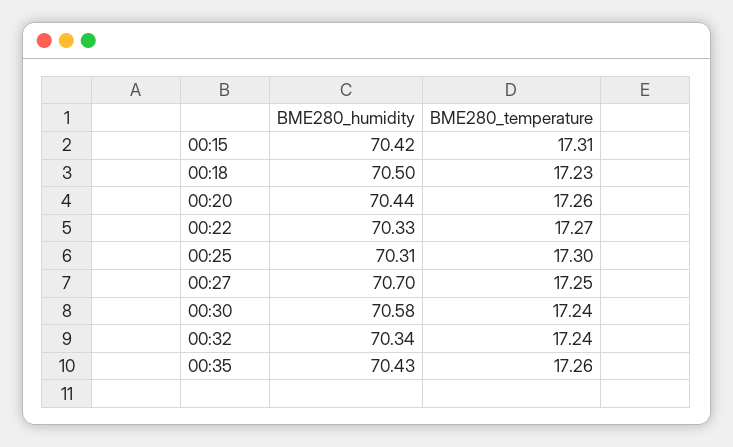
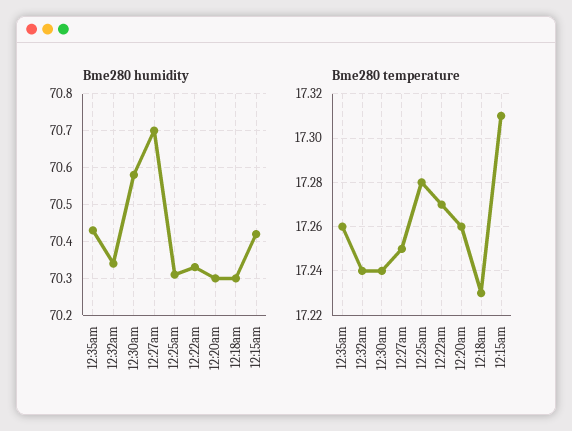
BME280_humidity, 00:18: 70.5 -> 70.3
BME280_humidity, 00:20: 70.44 -> 70.3
BME280_temperature, 00:25: 17.3 -> 17.28

